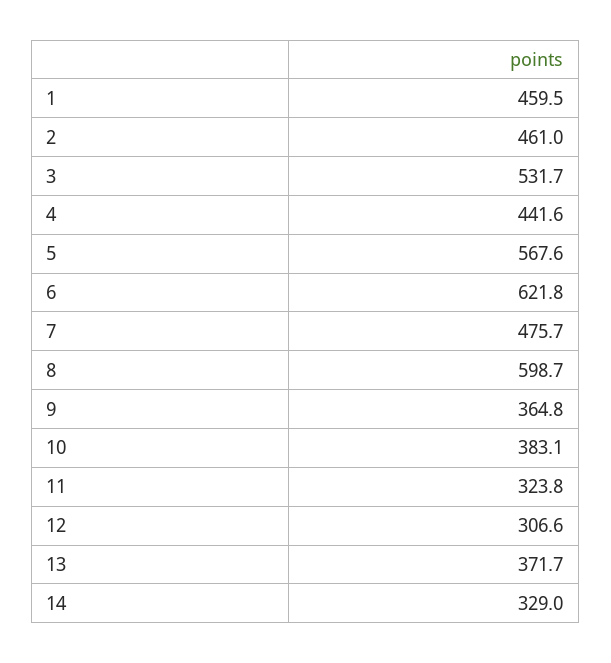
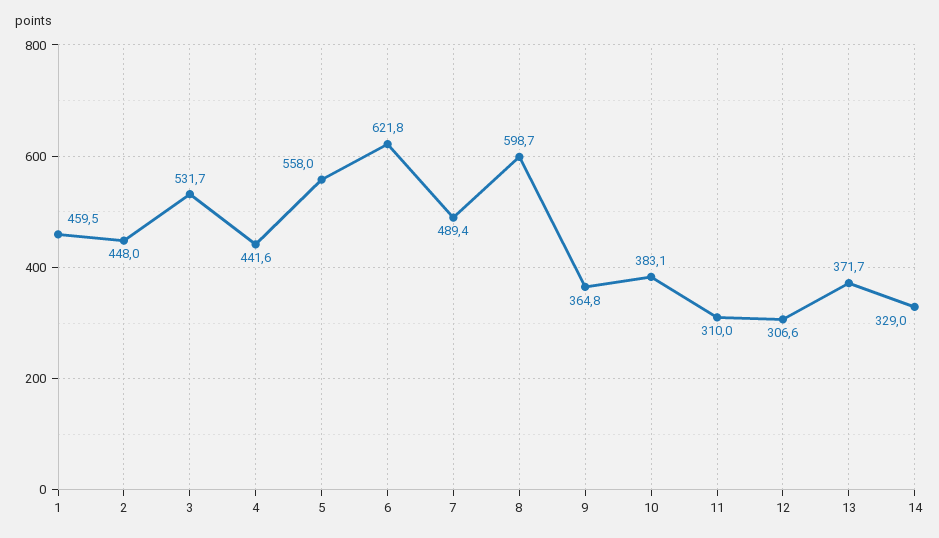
2: 461 -> 448
5: 567.6 -> 558
7: 475.7 -> 489.4
11: 323.8 -> 310

